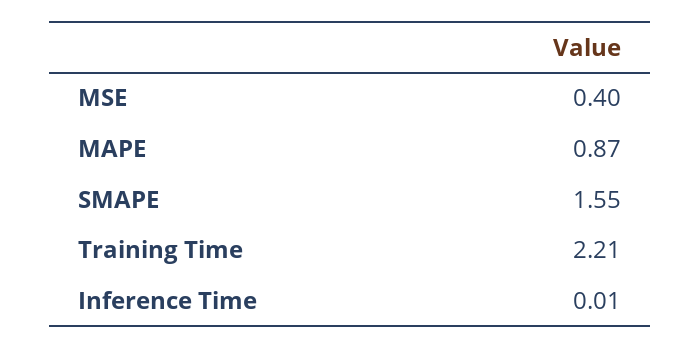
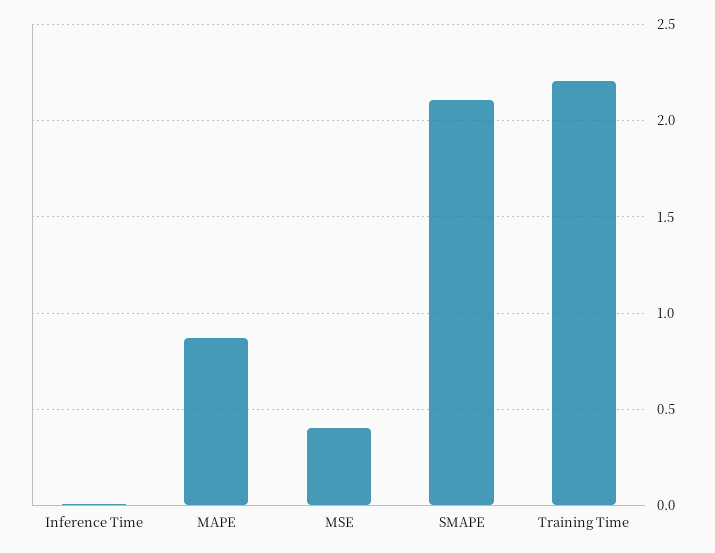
SMAPE: 1.55 -> 2.1

